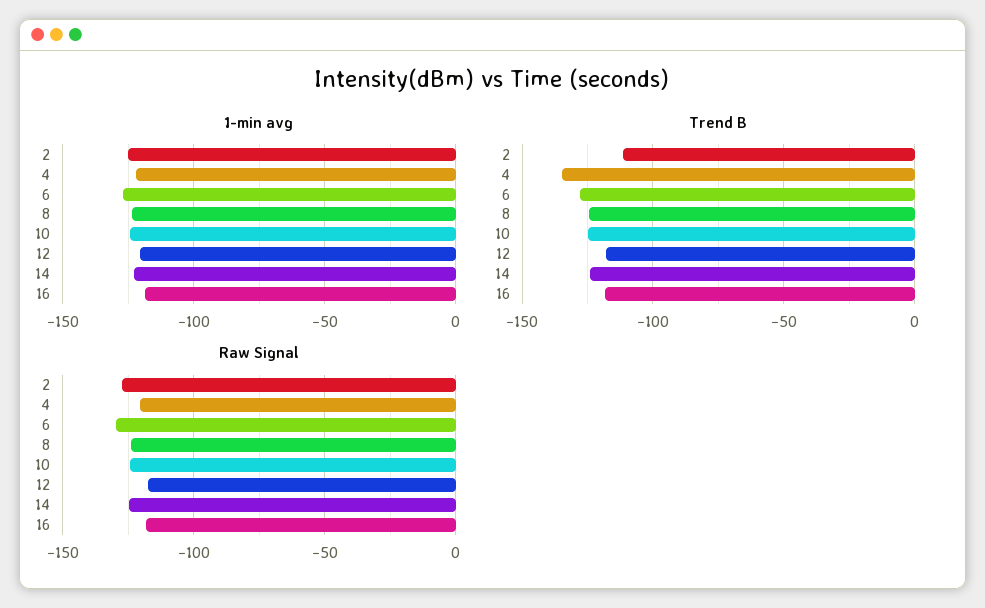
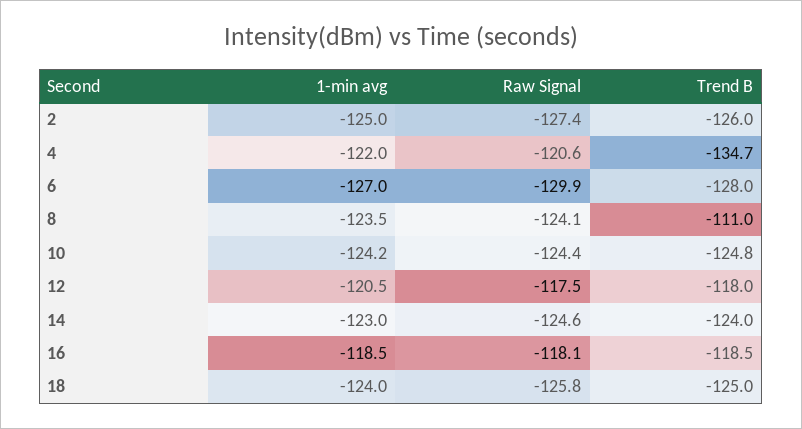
Trend B, 2: -110 -> -126
Trend B, 8: -125 -> -111
1-min avg, 18: none -> -124
Raw Signal, 18: none -> -125.8
Trend B, 18: none -> -125

